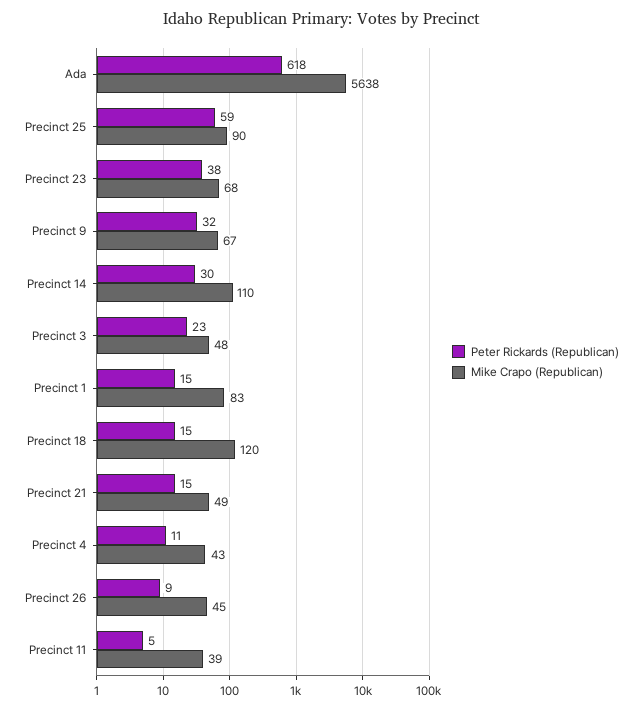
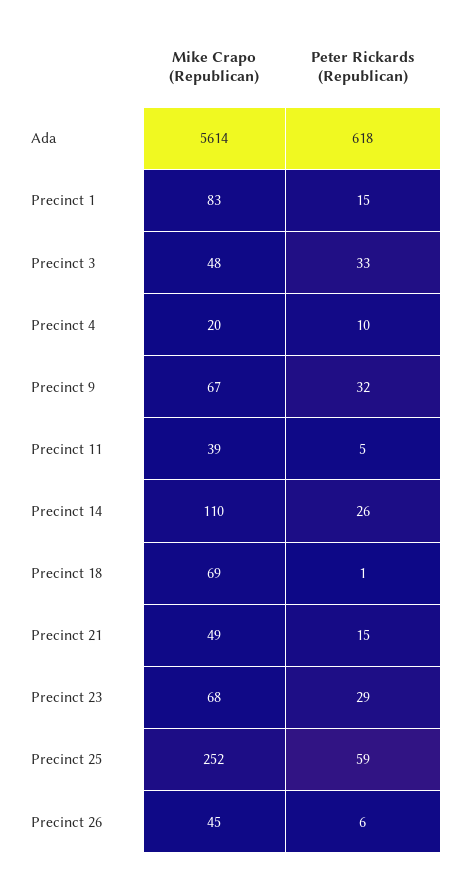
Mike Crapo (Republican), Ada: 5638 -> 5614
Mike Crapo (Republican), Precinct 25: 90 -> 252
Peter Rickards (Republican), Precinct 23: 38 -> 29
Peter Rickards (Republican), Precinct 14: 30 -> 26
Peter Rickards (Republican), Precinct 3: 23 -> 33
Peter Rickards (Republican), Precinct 18: 15 -> 1
Mike Crapo (Republican), Precinct 18: 120 -> 69
Peter Rickards (Republican), Precinct 4: 11 -> 10
Mike Crapo (Republican), Precinct 4: 43 -> 20
Peter Rickards (Republican), Precinct 26: 9 -> 6

